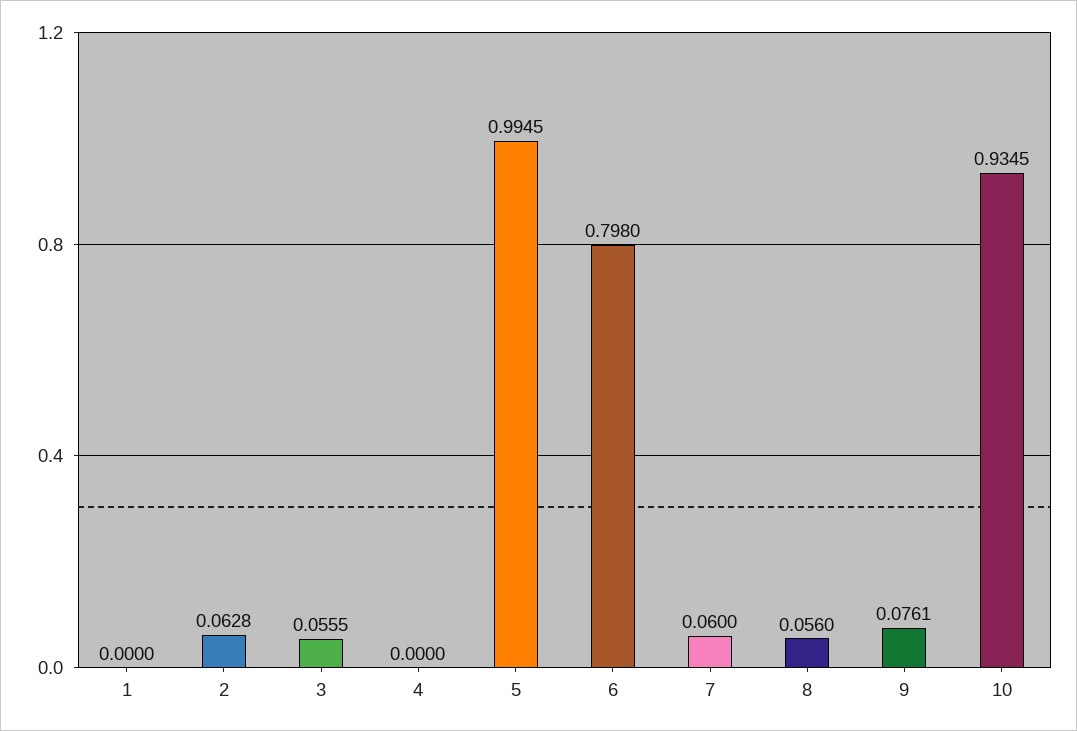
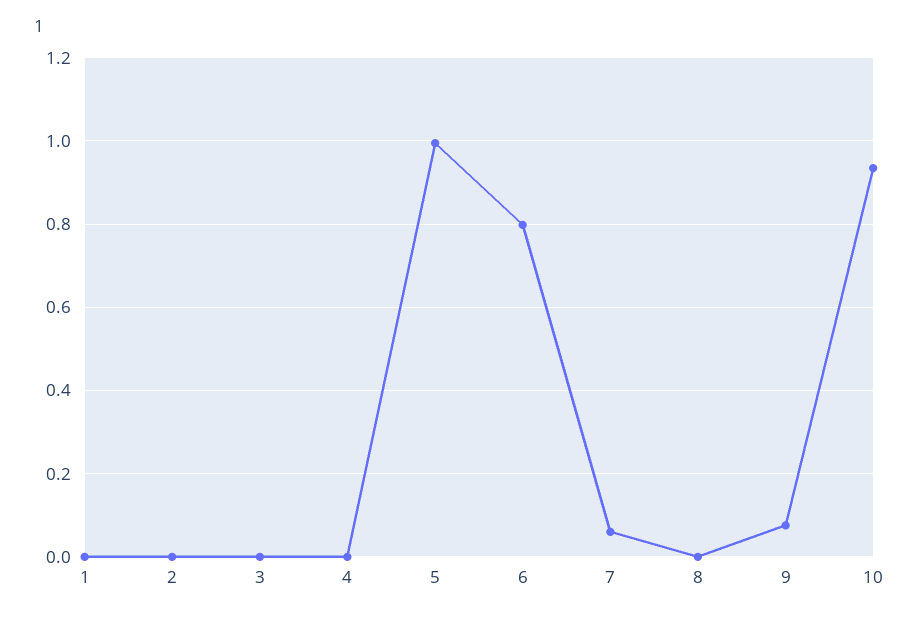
2: 0.0628 -> 0
3: 0.0555 -> 0
8: 0.056 -> 0

